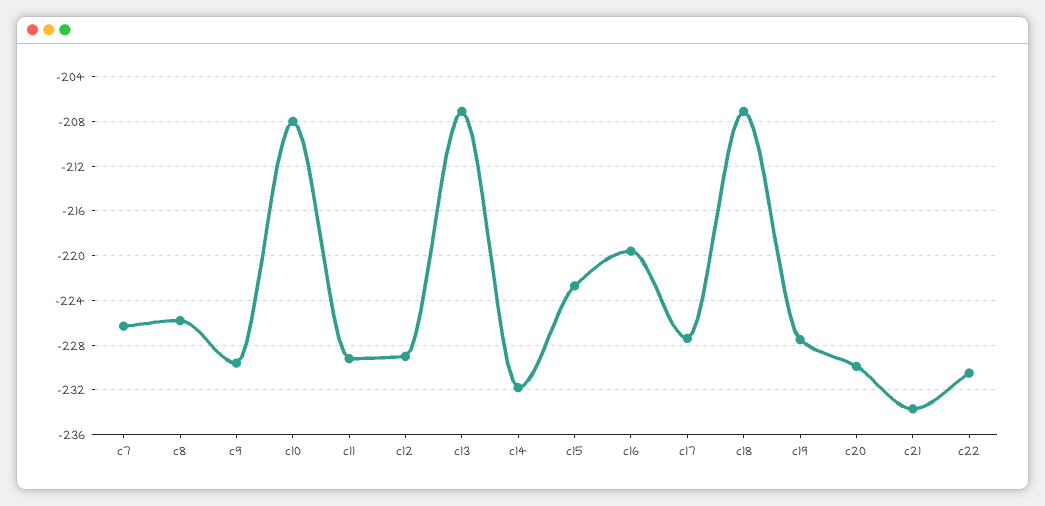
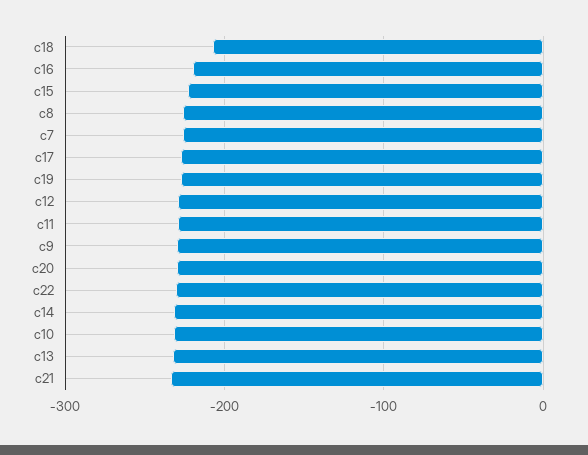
c10: -208 -> -230
c13: -207 -> -230

